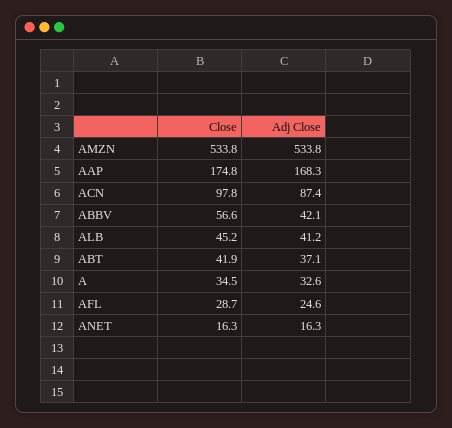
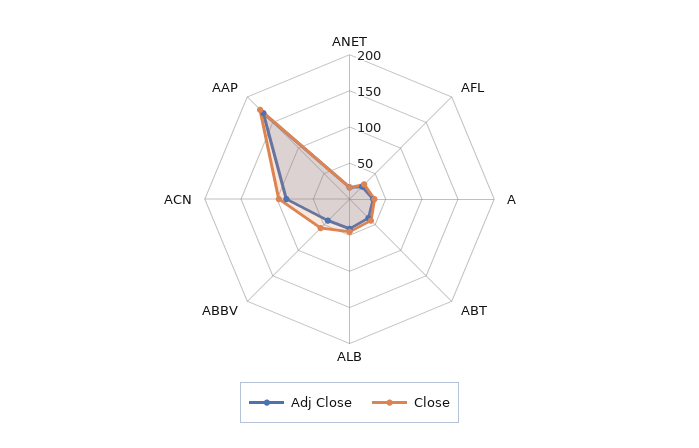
Close, AMZN: 533.8 -> none
Adj Close, AMZN: 533.8 -> none

